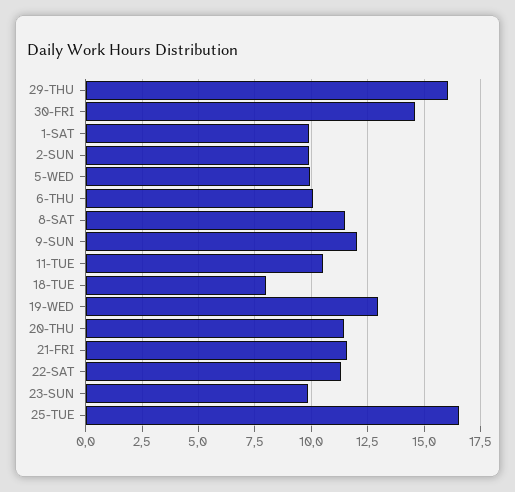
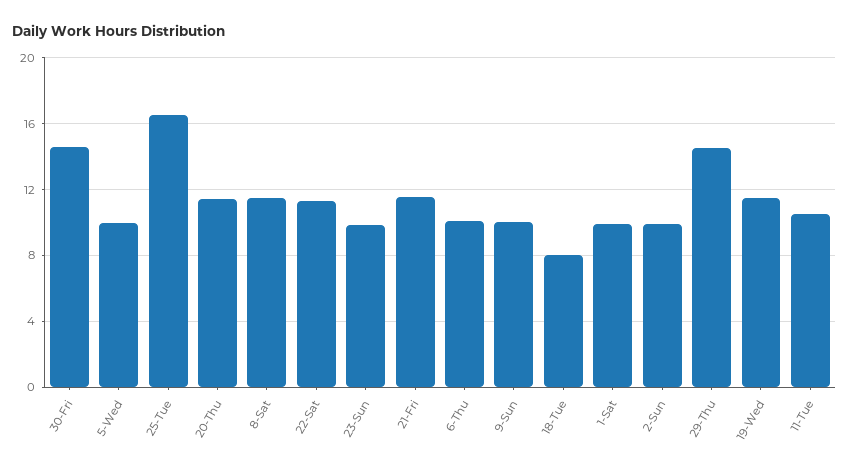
29-THU: 16 -> 14.5
9-SUN: 12 -> 10
19-WED: 13 -> 11.5

